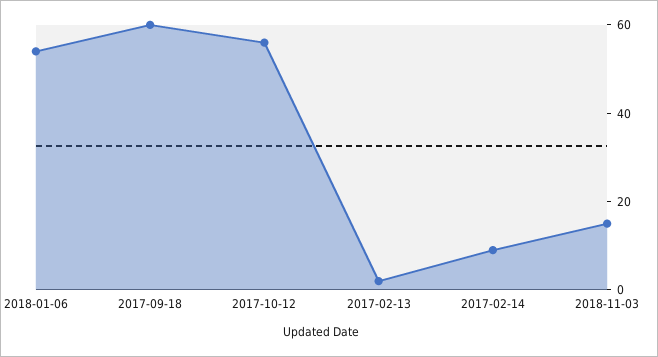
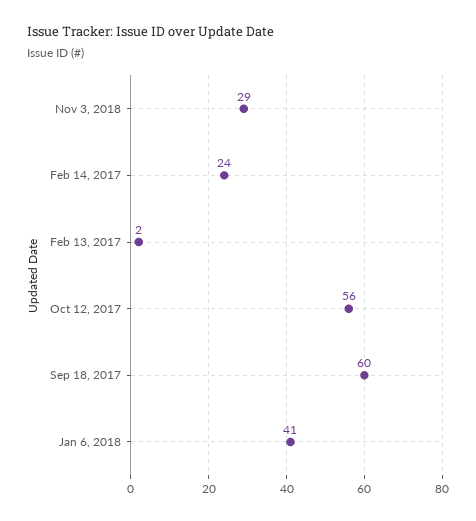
2018-01-06: 55 -> 41
2017-02-14: 10 -> 24
2018-11-03: 15 -> 29

